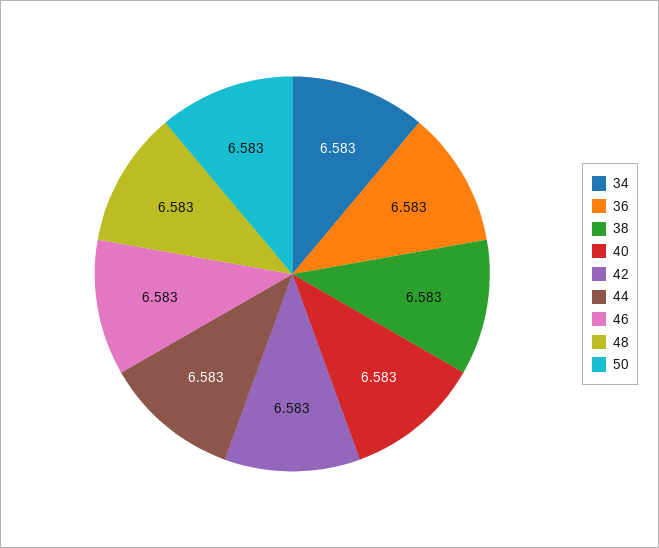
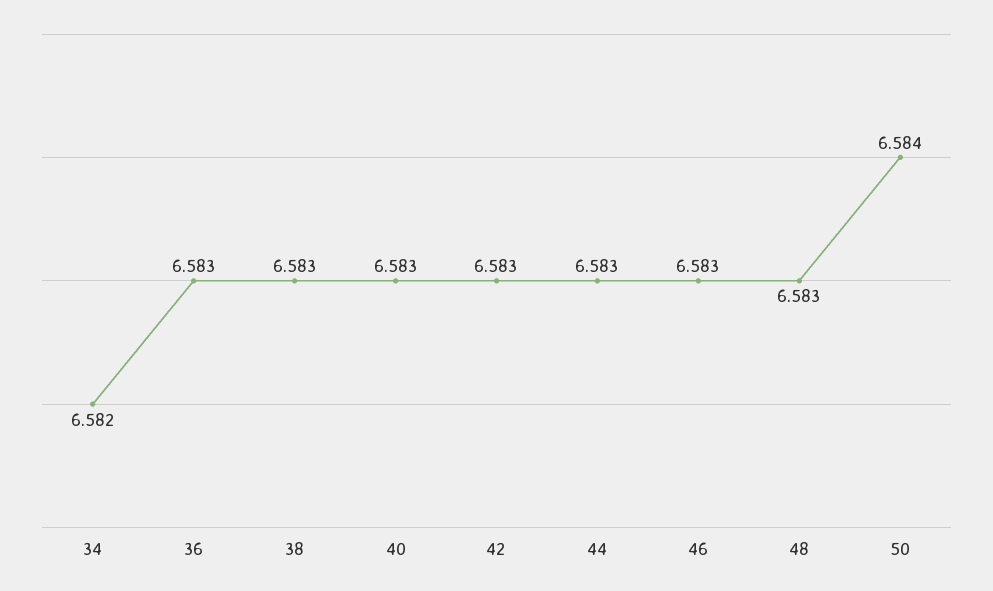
34: 6.583 -> 6.582
50: 6.583 -> 6.584

